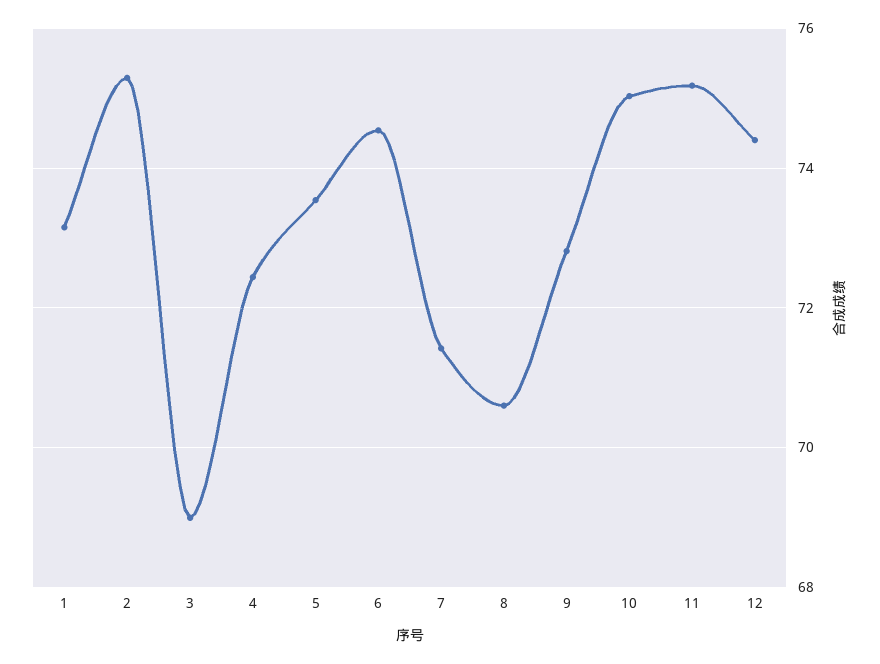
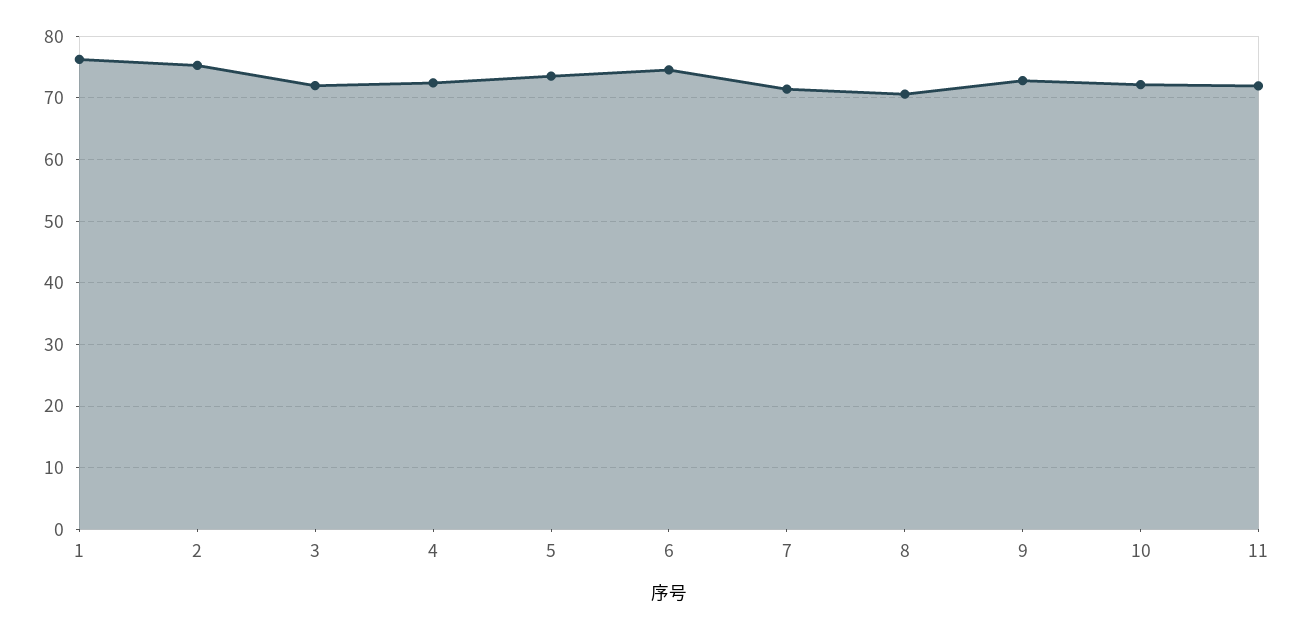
1: 73.2 -> 76
3: 69 -> 72
10: 75 -> 72
11: 75.2 -> 72
12: 74.4 -> none

